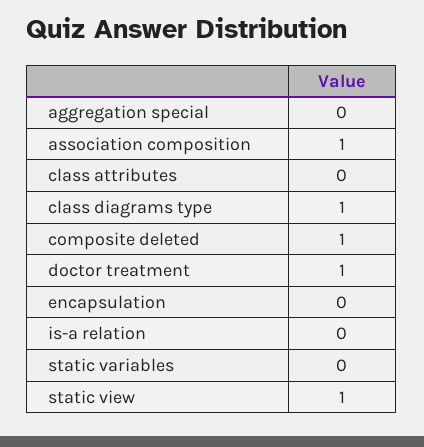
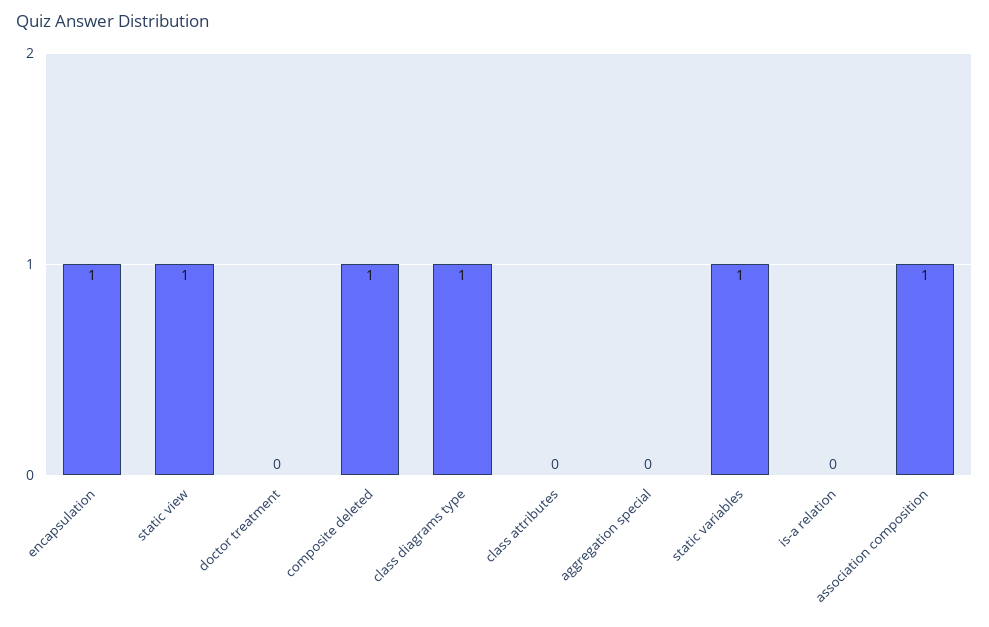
doctor treatment: 1 -> 0
encapsulation: 0 -> 1
static variables: 0 -> 1

